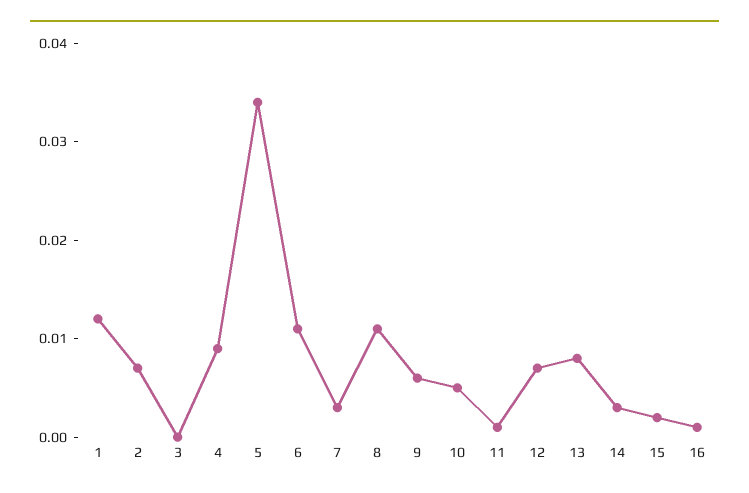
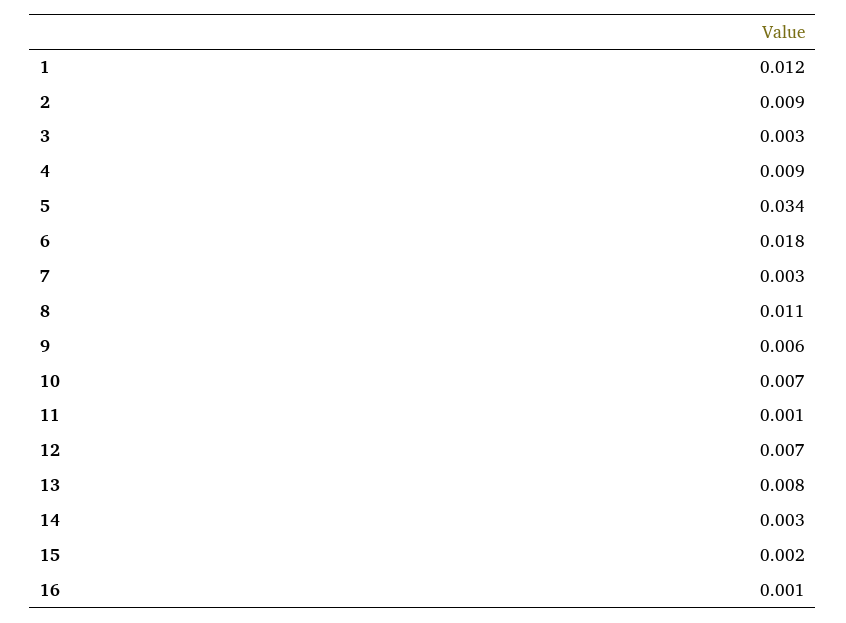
2: 0.007 -> 0.009
3: 0 -> 0.003
6: 0.011 -> 0.018
10: 0.005 -> 0.007

